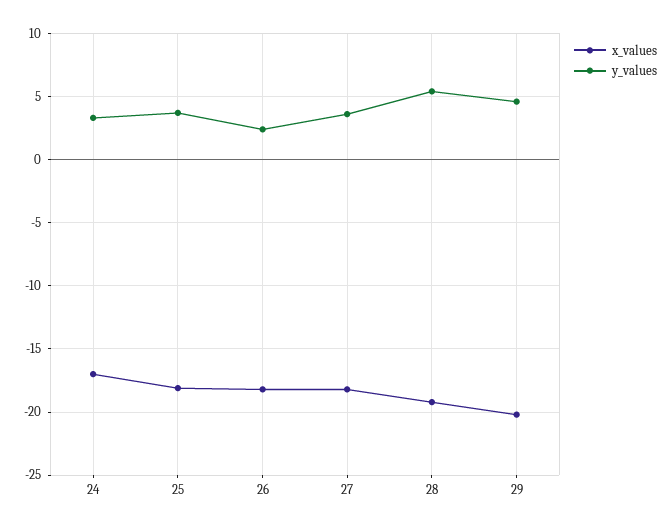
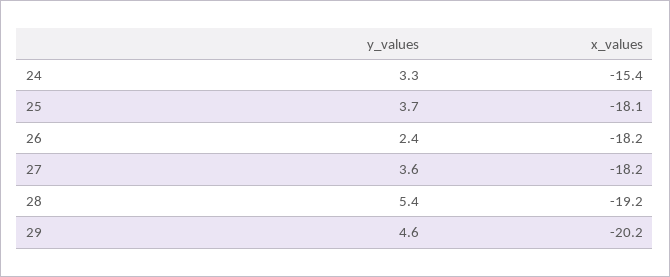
x_values, 24: -17 -> -15.4

